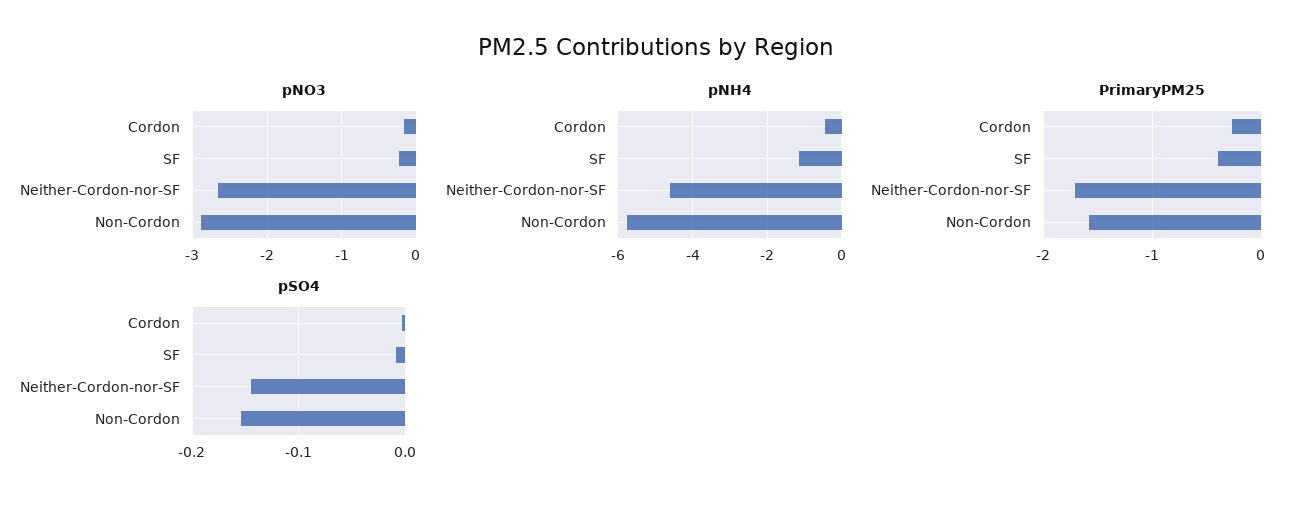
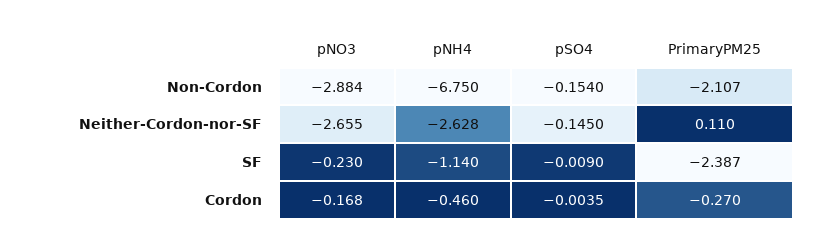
pNH4, Neither-Cordon-nor-SF: -4.6 -> -2.628
pNH4, Non-Cordon: -5.8 -> -6.75
PrimaryPM25, SF: -0.4 -> -2.387
PrimaryPM25, Neither-Cordon-nor-SF: -1.7 -> 0.11
PrimaryPM25, Non-Cordon: -1.6 -> -2.107

